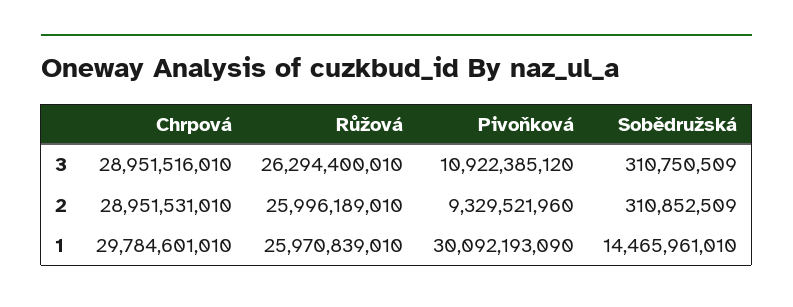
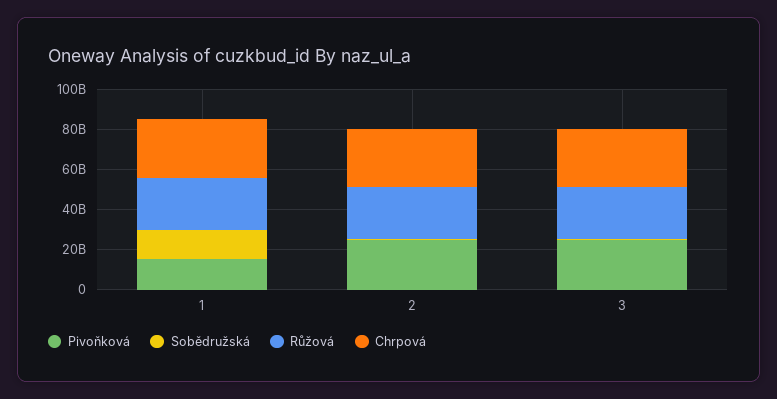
Pivoňková, 3: 10922385120 -> 25000000000
Pivoňková, 2: 9329521960 -> 25000000000
Pivoňková, 1: 30092193090 -> 15000000000

